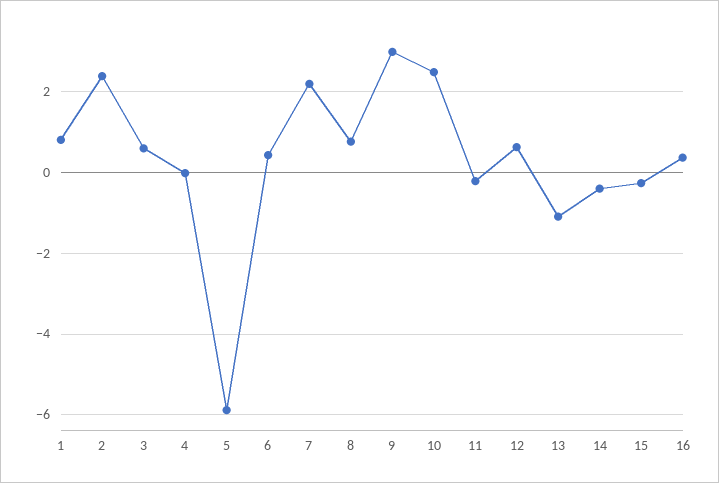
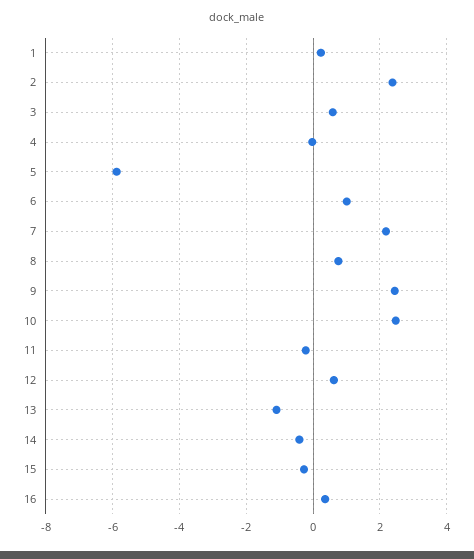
1: 0.8 -> 0.2
6: 0.4 -> 1
9: 3 -> 2.4

